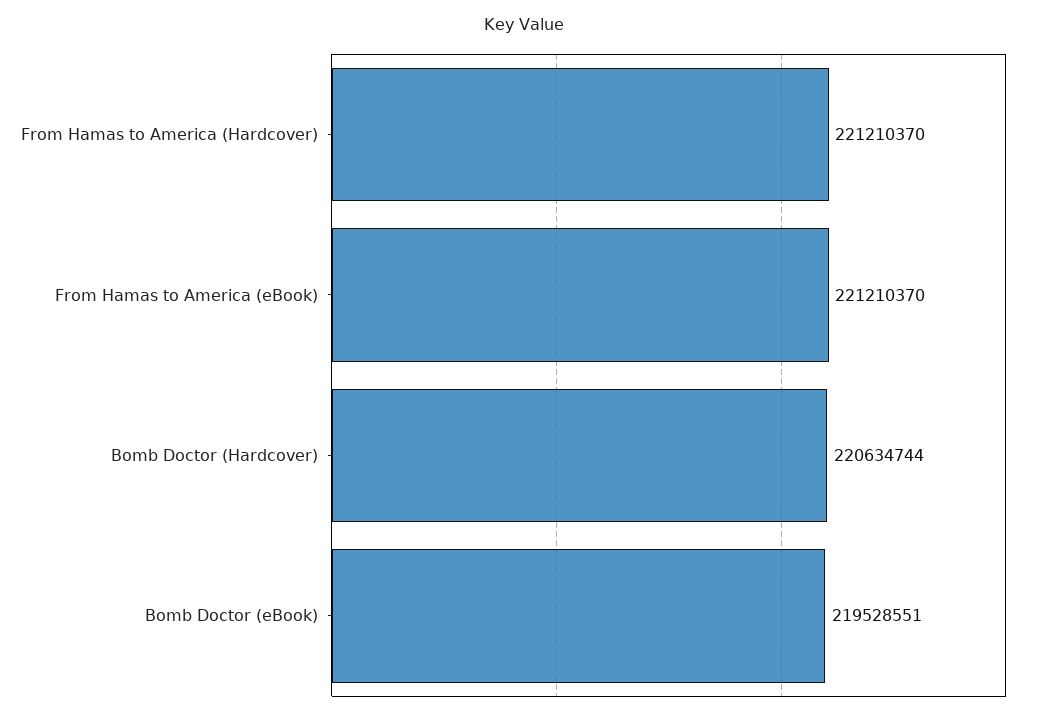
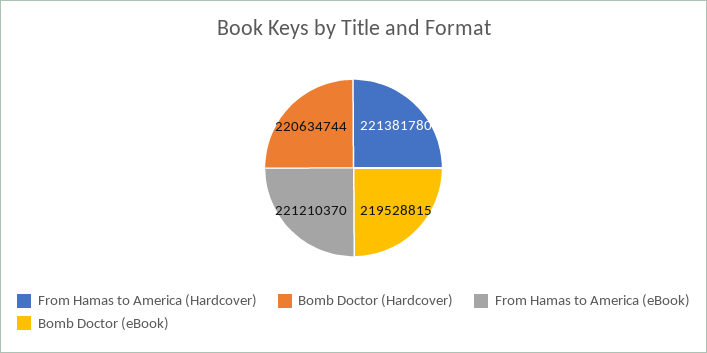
From Hamas to America (Hardcover): 221210370 -> 221381780
Bomb Doctor (eBook): 219528551 -> 219528815

